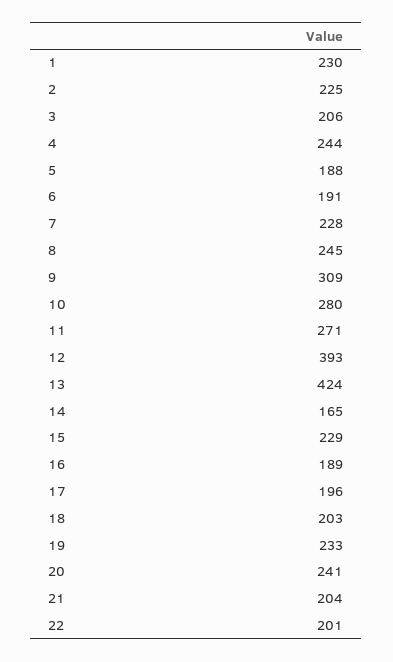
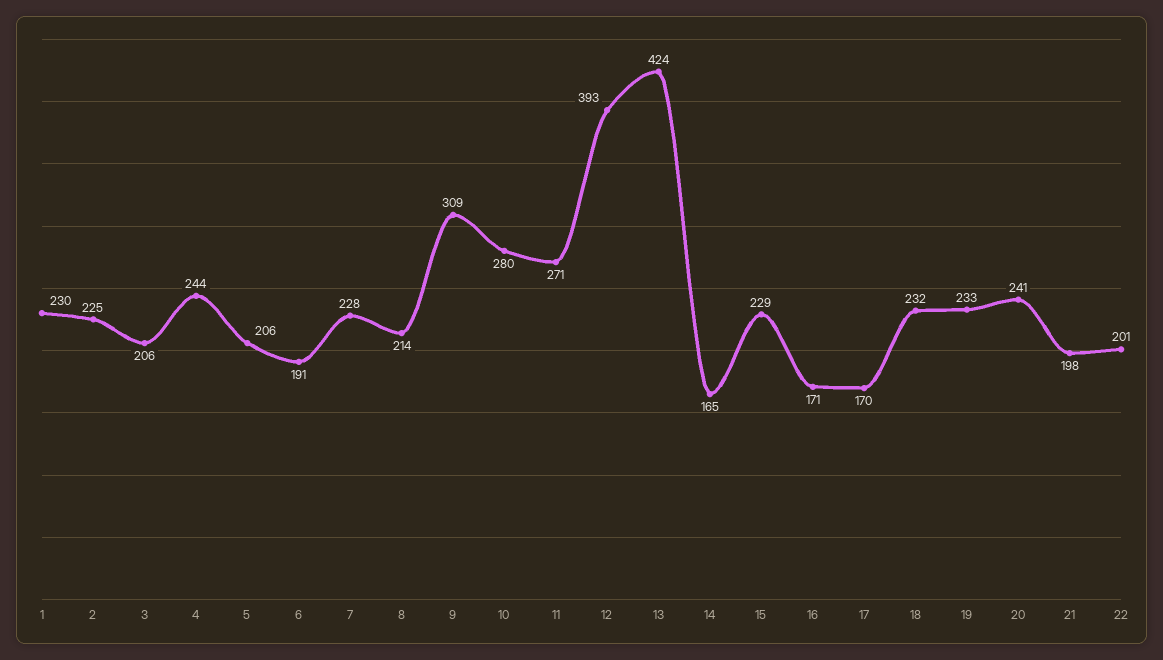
5: 188 -> 206
8: 245 -> 214
16: 189 -> 171
17: 196 -> 170
18: 203 -> 232
21: 204 -> 198

